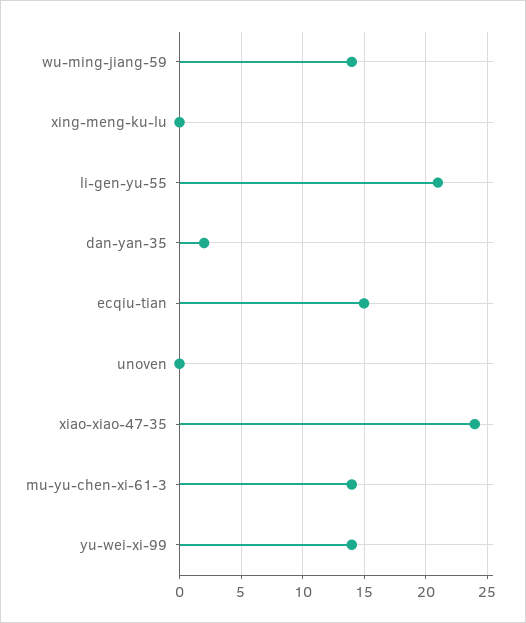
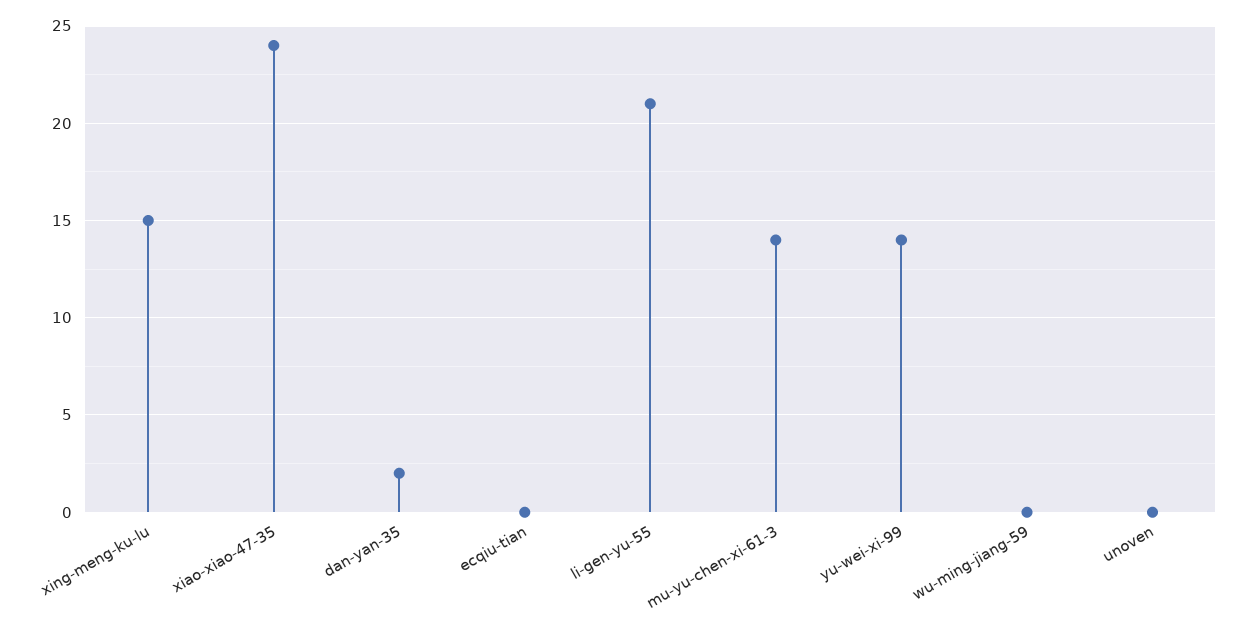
wu-ming-jiang-59: 14 -> 0
xing-meng-ku-lu: 0 -> 15
ecqiu-tian: 15 -> 0

